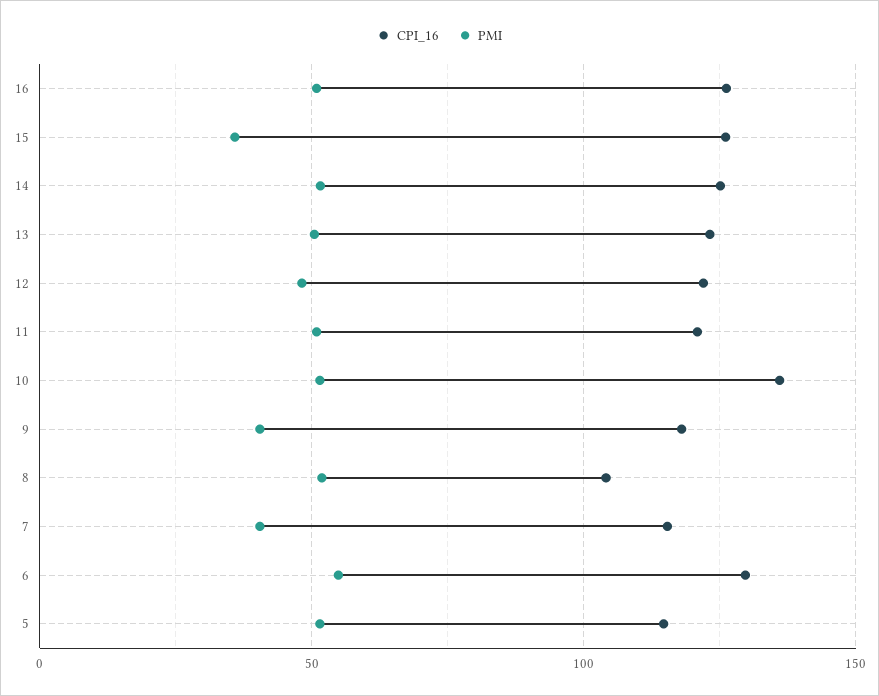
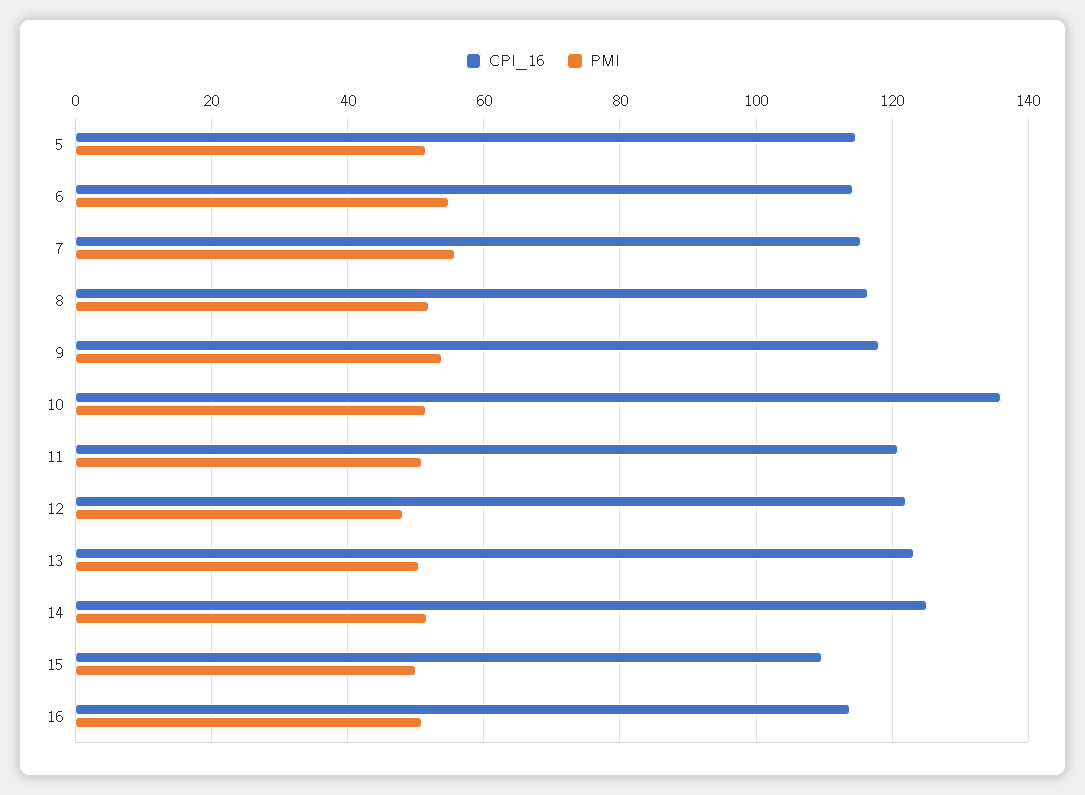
CPI_16, 16: 125 -> 114
CPI_16, 15: 125 -> 110
PMI, 15: 35 -> 50
PMI, 9: 40 -> 54
CPI_16, 8: 105 -> 116
PMI, 7: 40 -> 56
CPI_16, 6: 130 -> 114

